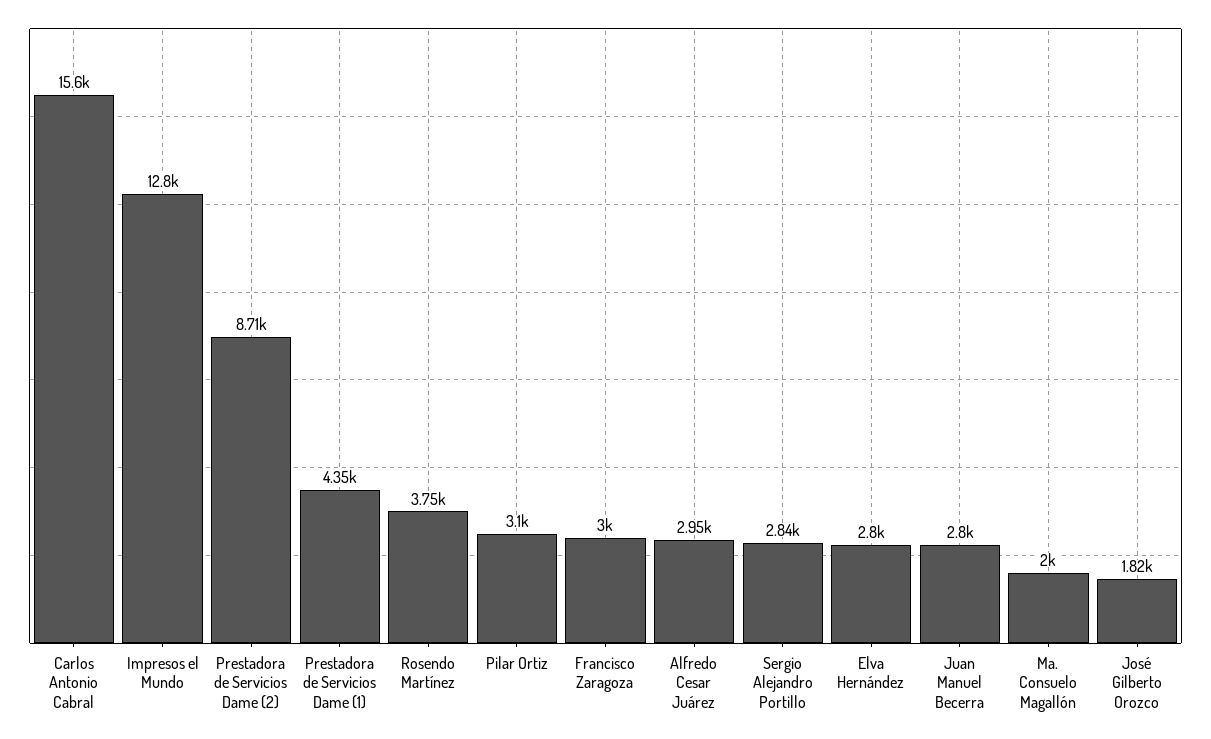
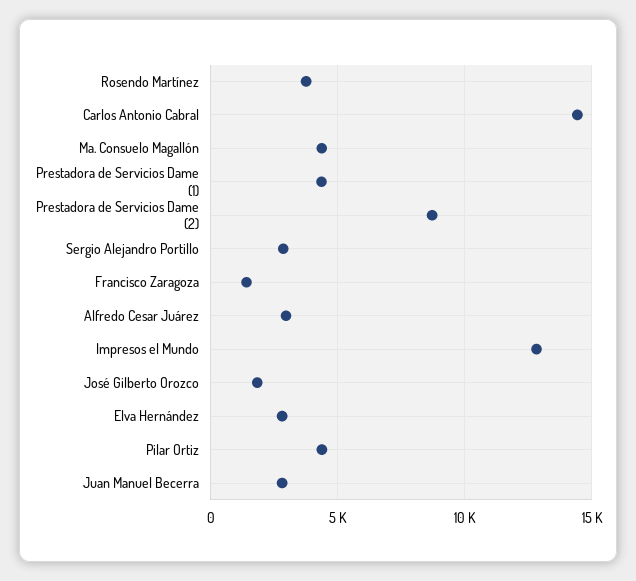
Carlos Antonio Cabral: 15600 -> 14500
Pilar Ortiz: 3100 -> 4500
Francisco Zaragoza: 3000 -> 1500
Ma. Consuelo Magallón: 2000 -> 4500

